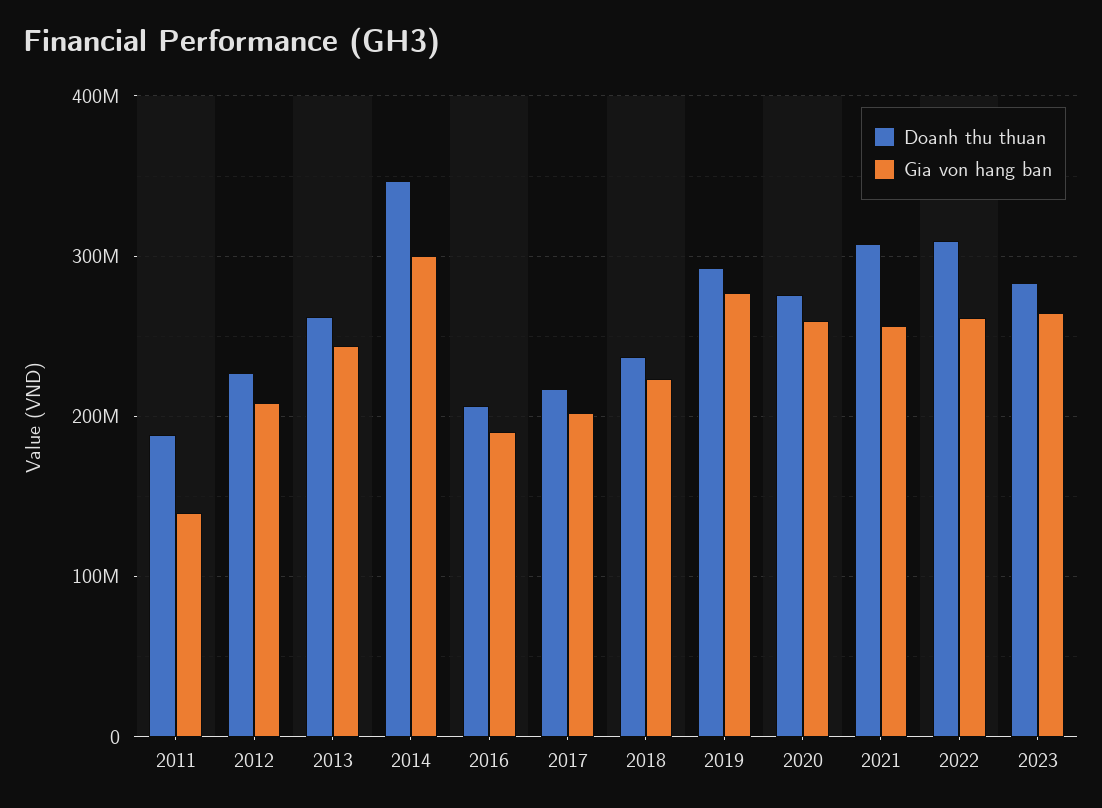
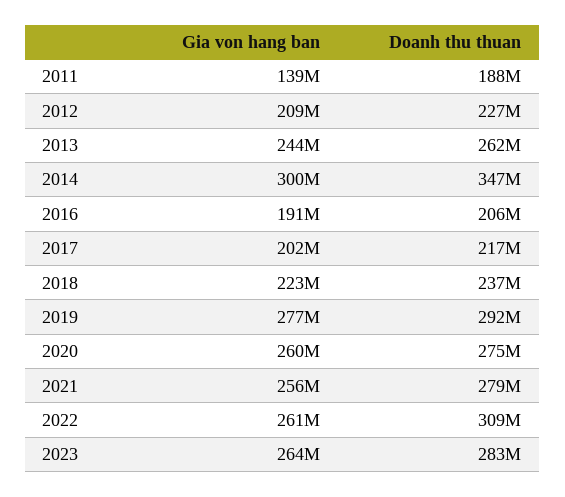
Doanh thu thuan, 2021: 310000000 -> 279000000

